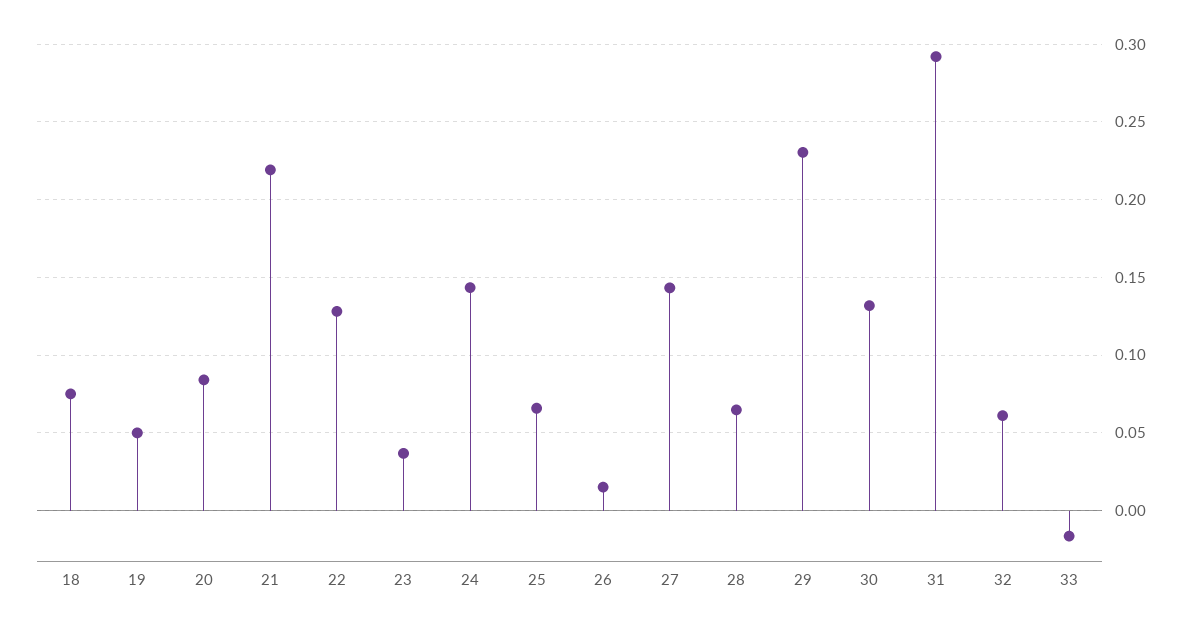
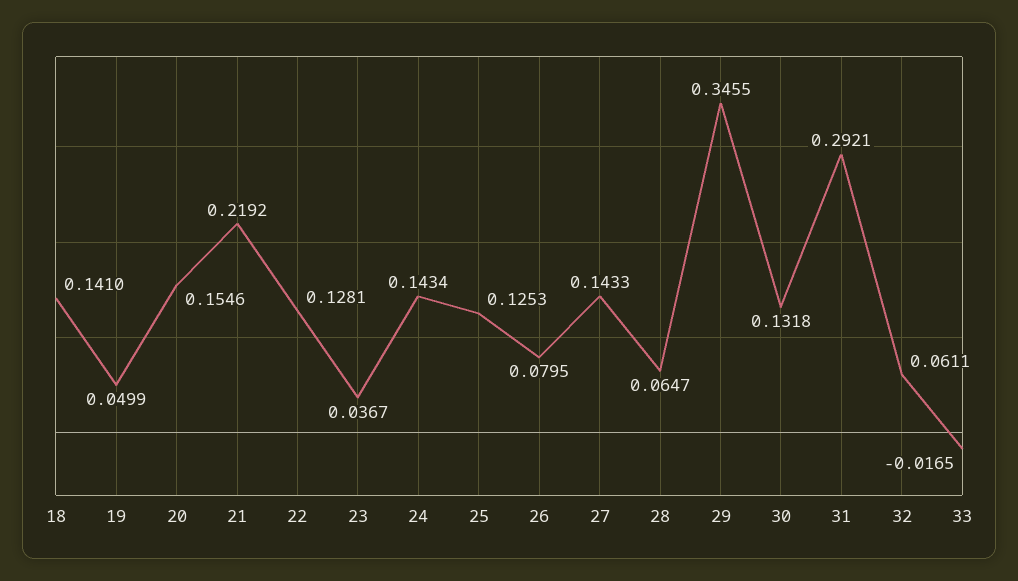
18: 0.075 -> 0.141
20: 0.085 -> 0.1546
25: 0.065 -> 0.1253
26: 0.015 -> 0.0795
29: 0.23 -> 0.3455

